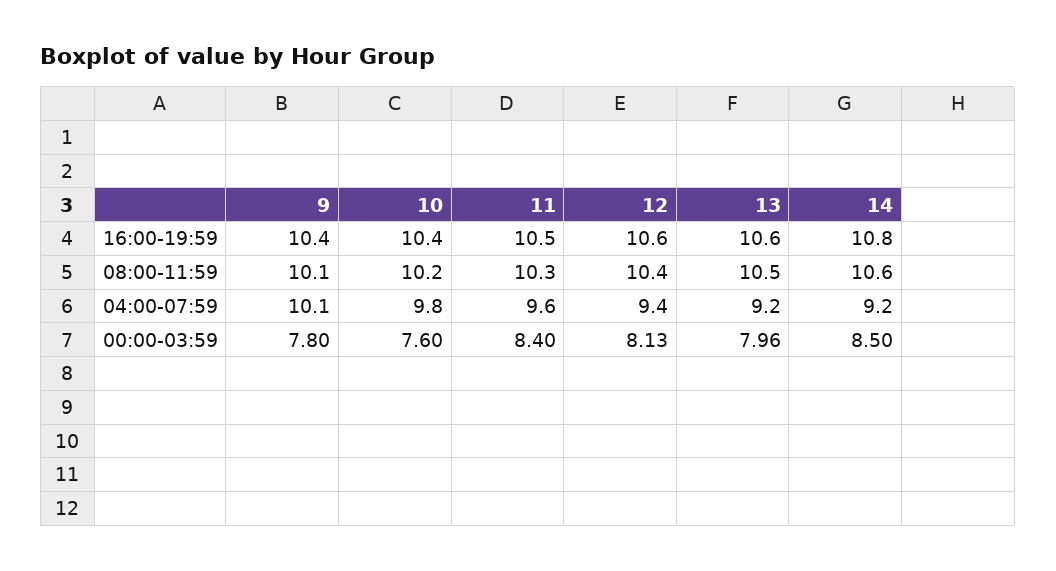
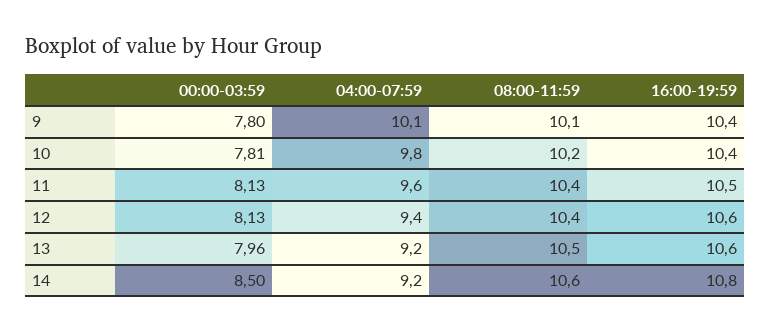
11, 08:00-11:59: 10.3 -> 10.4
10, 00:00-03:59: 7.6 -> 7.81
11, 00:00-03:59: 8.4 -> 8.13

